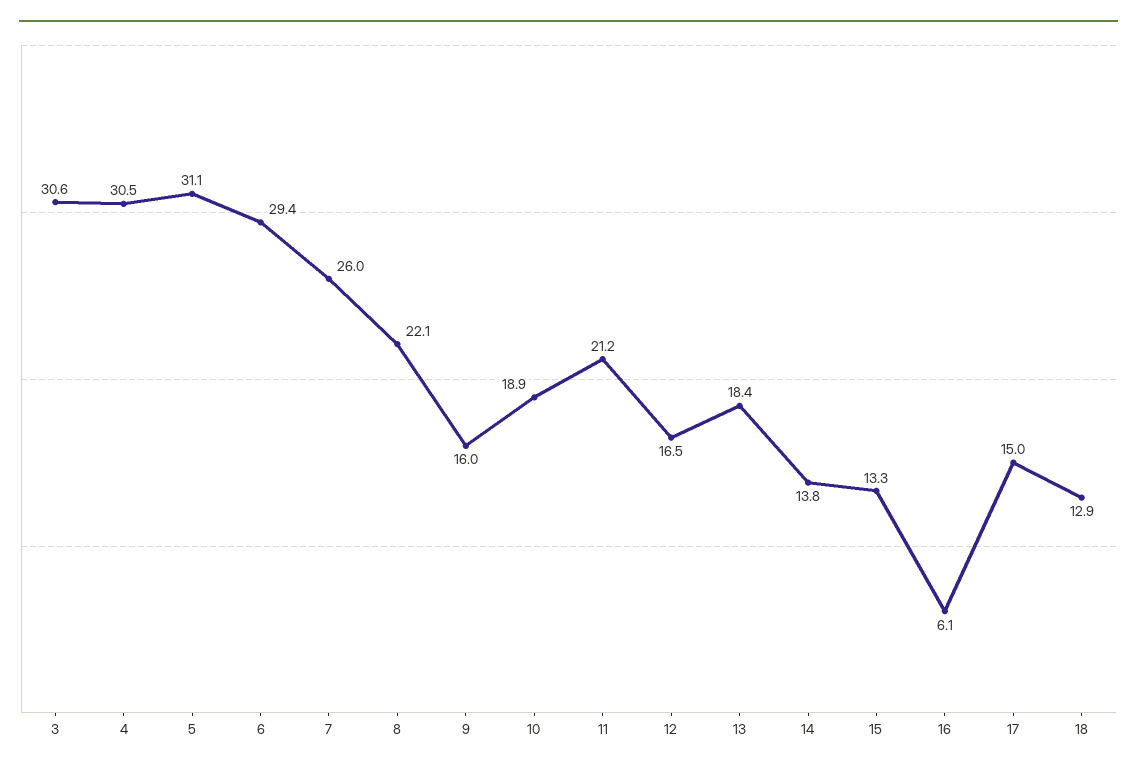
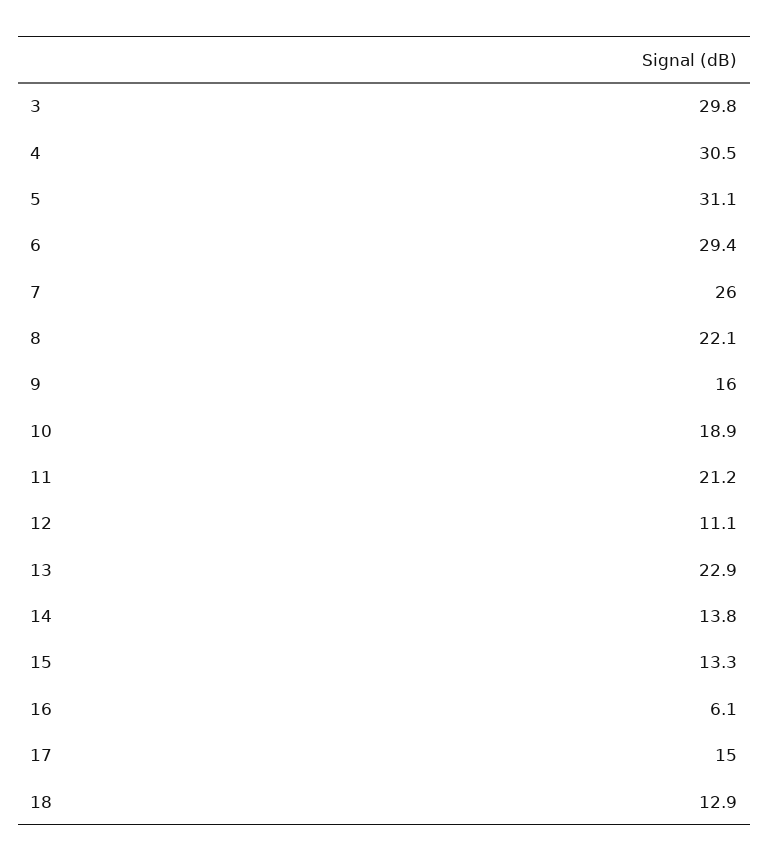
3: 30.6 -> 29.8
12: 16.5 -> 11.1
13: 18.4 -> 22.9

